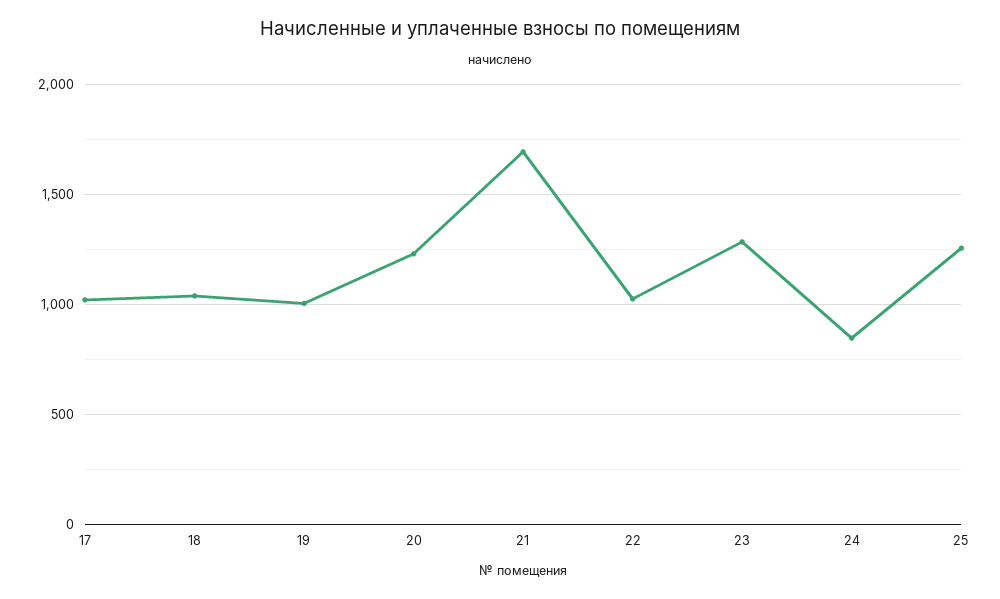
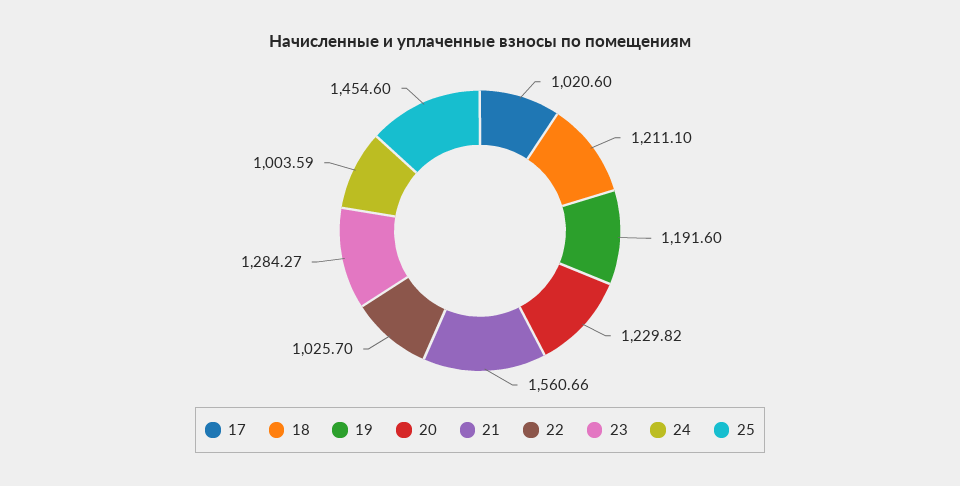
18: 1050 -> 1211.1
19: 1000 -> 1191.6
21: 1700 -> 1560.66
24: 850 -> 1003.59
25: 1250 -> 1454.6

